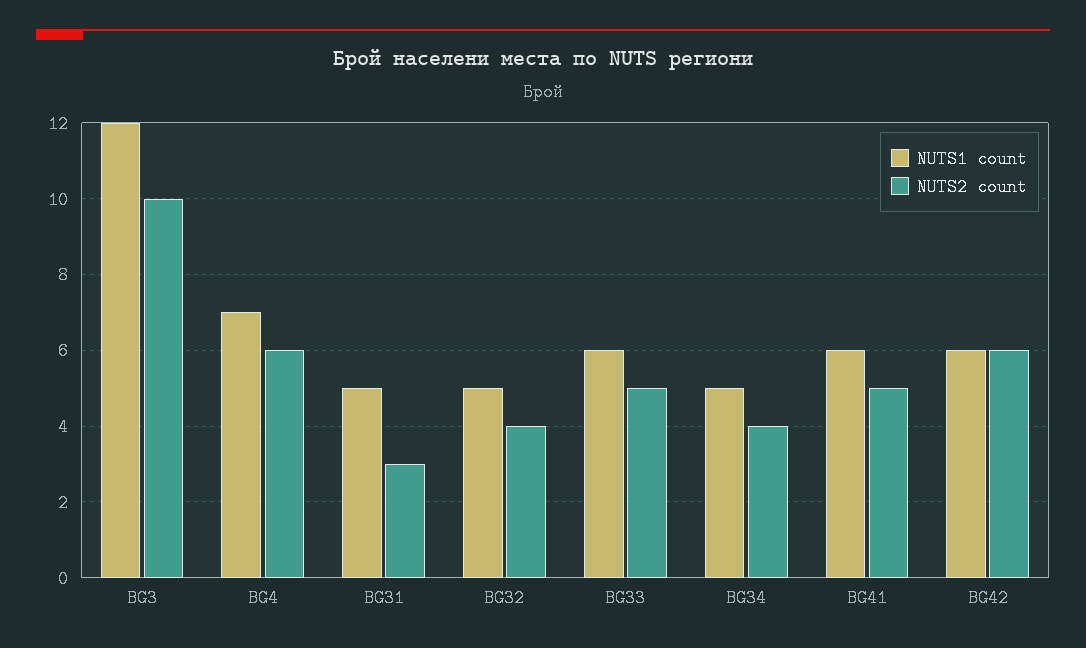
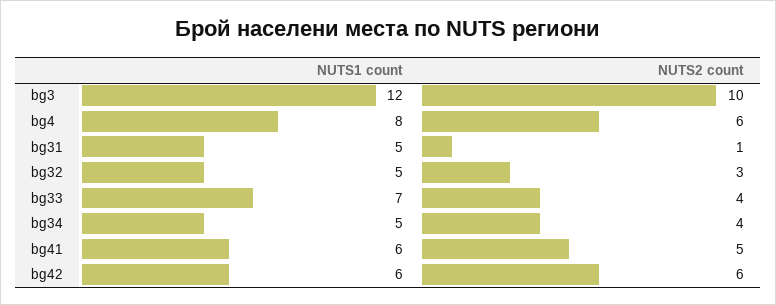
NUTS1 count, BG4: 7 -> 8
NUTS2 count, BG31: 3 -> 1
NUTS2 count, BG32: 4 -> 3
NUTS1 count, BG33: 6 -> 7
NUTS2 count, BG33: 5 -> 4

